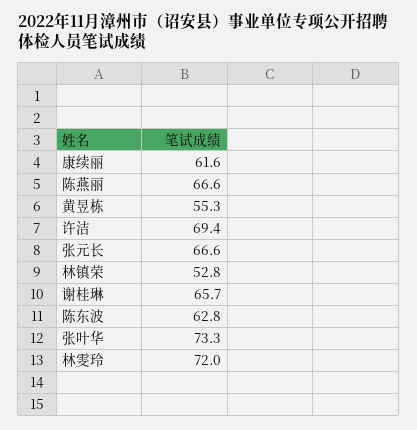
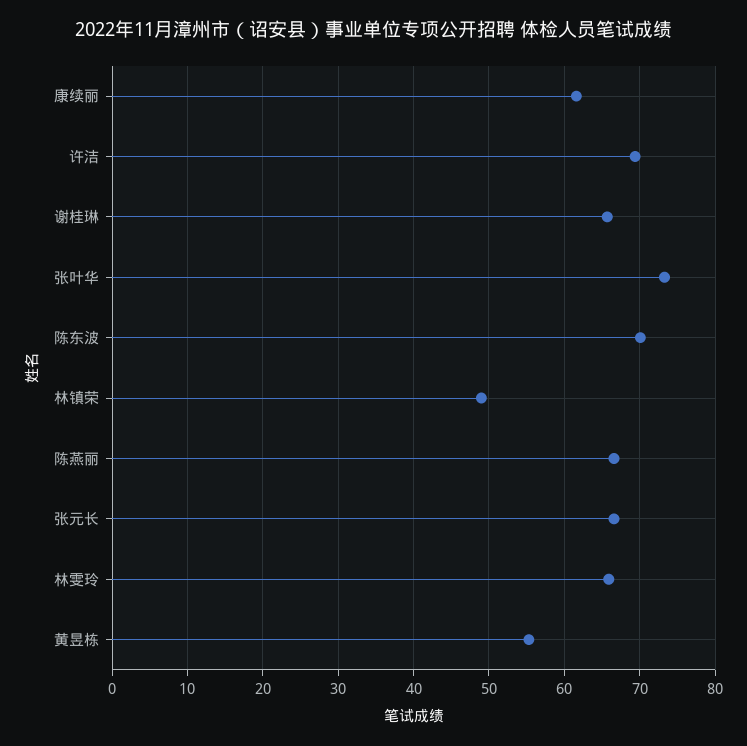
林镇荣: 52.8 -> 49
陈东波: 62.8 -> 70
林雯玲: 72 -> 66

